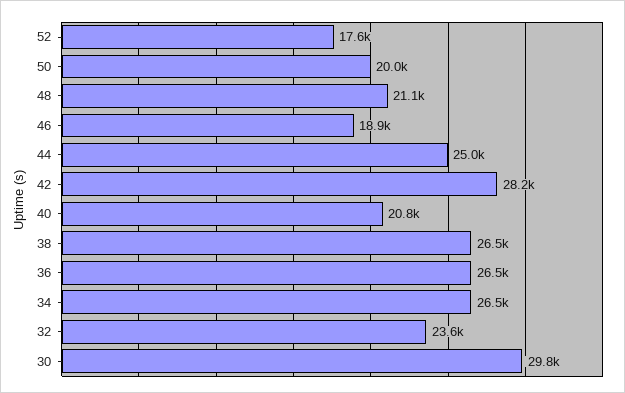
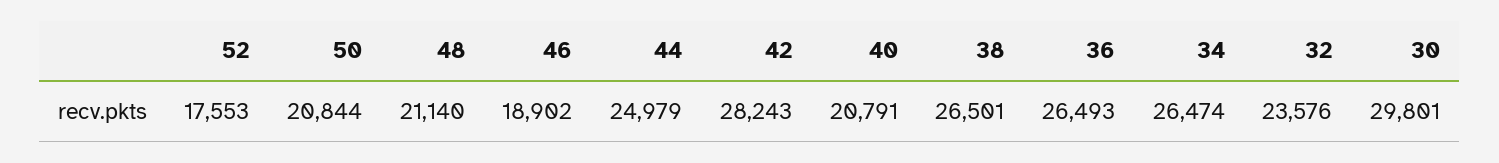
50: 20000 -> 20844

